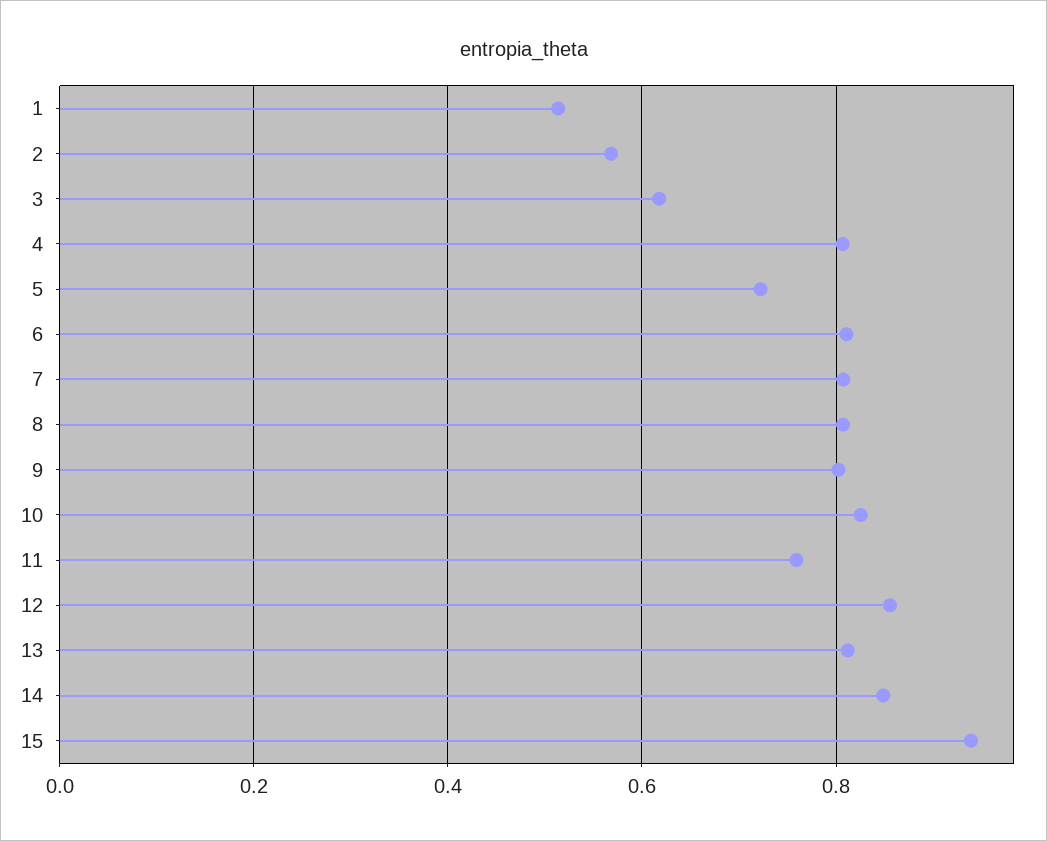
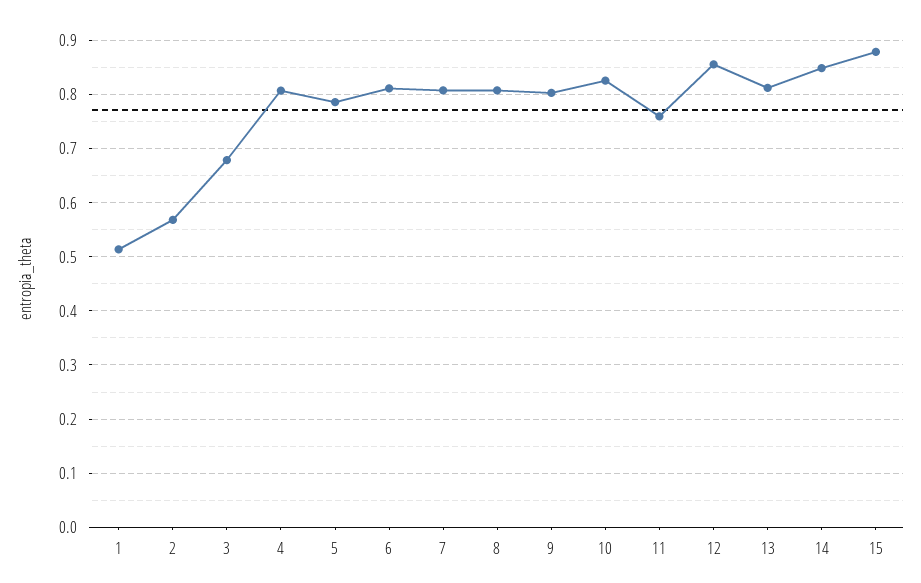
3: 0.62 -> 0.68
5: 0.72 -> 0.78
15: 0.94 -> 0.88

